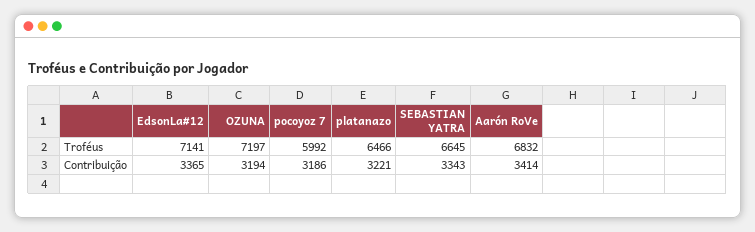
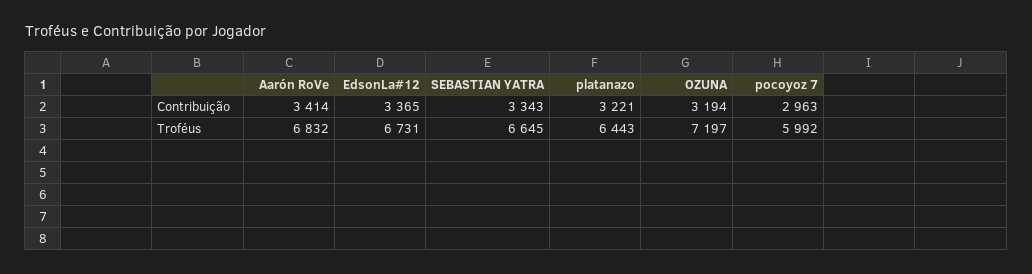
EdsonLa#12, Troféus: 7141 -> 6731
platanazo, Troféus: 6466 -> 6443
pocoyoz 7, Contribuição: 3186 -> 2963

